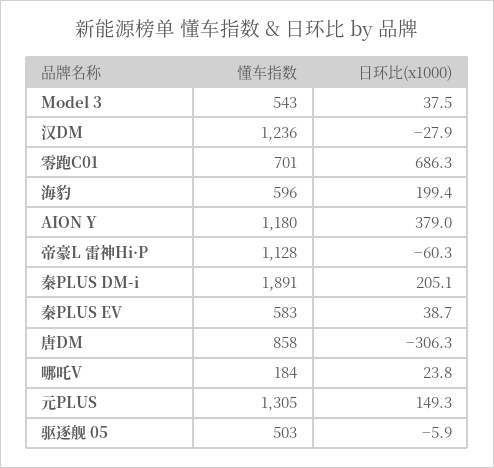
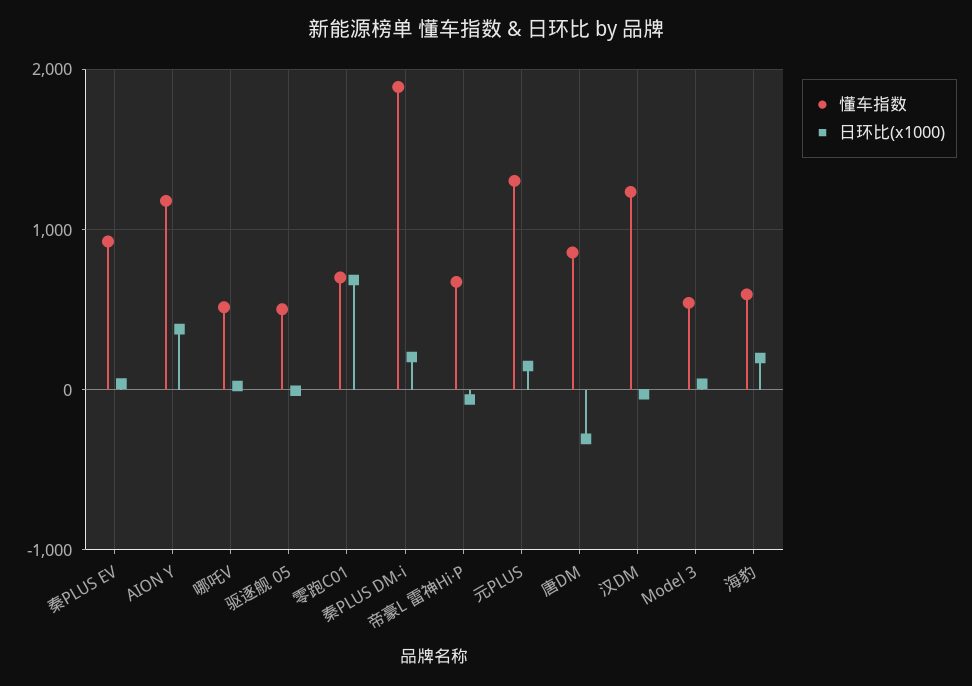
懂车指数, 帝豪L 雷神Hi·P: 1128 -> 700
懂车指数, 秦PLUS EV: 583 -> 900
懂车指数, 哪吒V: 184 -> 500

